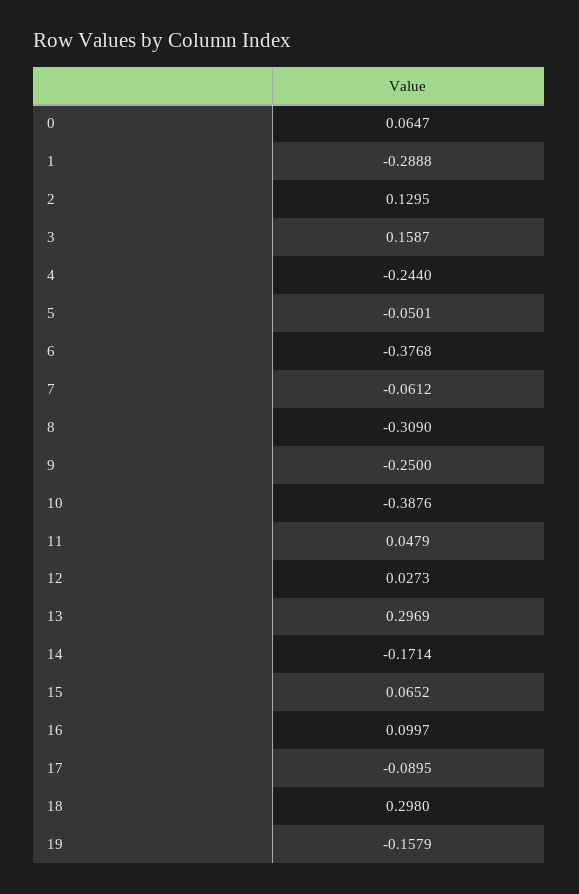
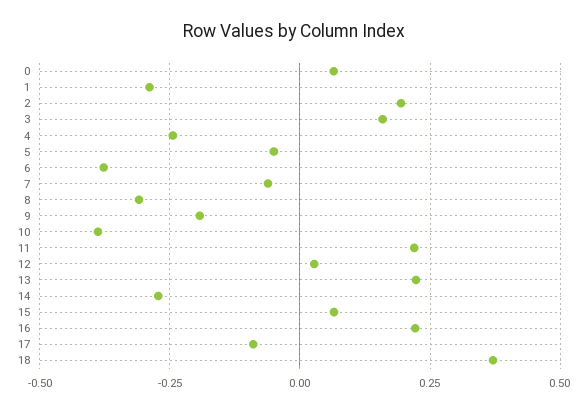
2: 0.1295 -> 0.2
9: -0.25 -> -0.2
11: 0.0479 -> 0.225
13: 0.2969 -> 0.225
14: -0.1714 -> -0.275
16: 0.0997 -> 0.225
18: 0.298 -> 0.375
19: -0.1579 -> none

